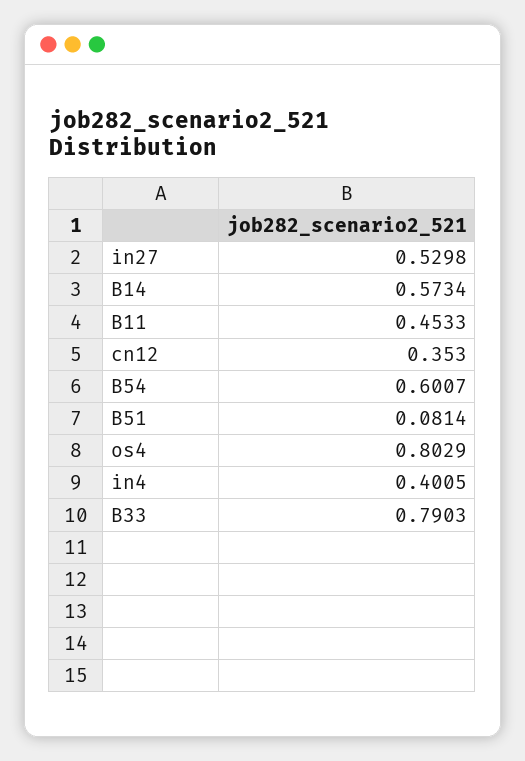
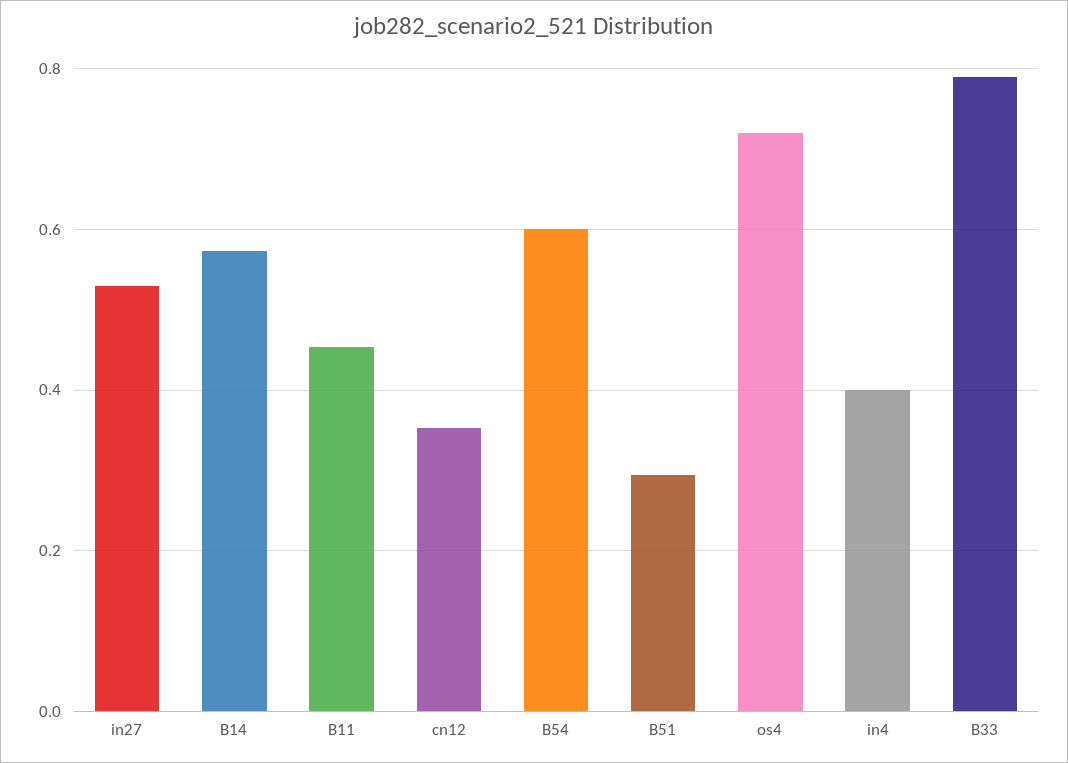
B51: 0.0814 -> 0.3
os4: 0.8029 -> 0.72

